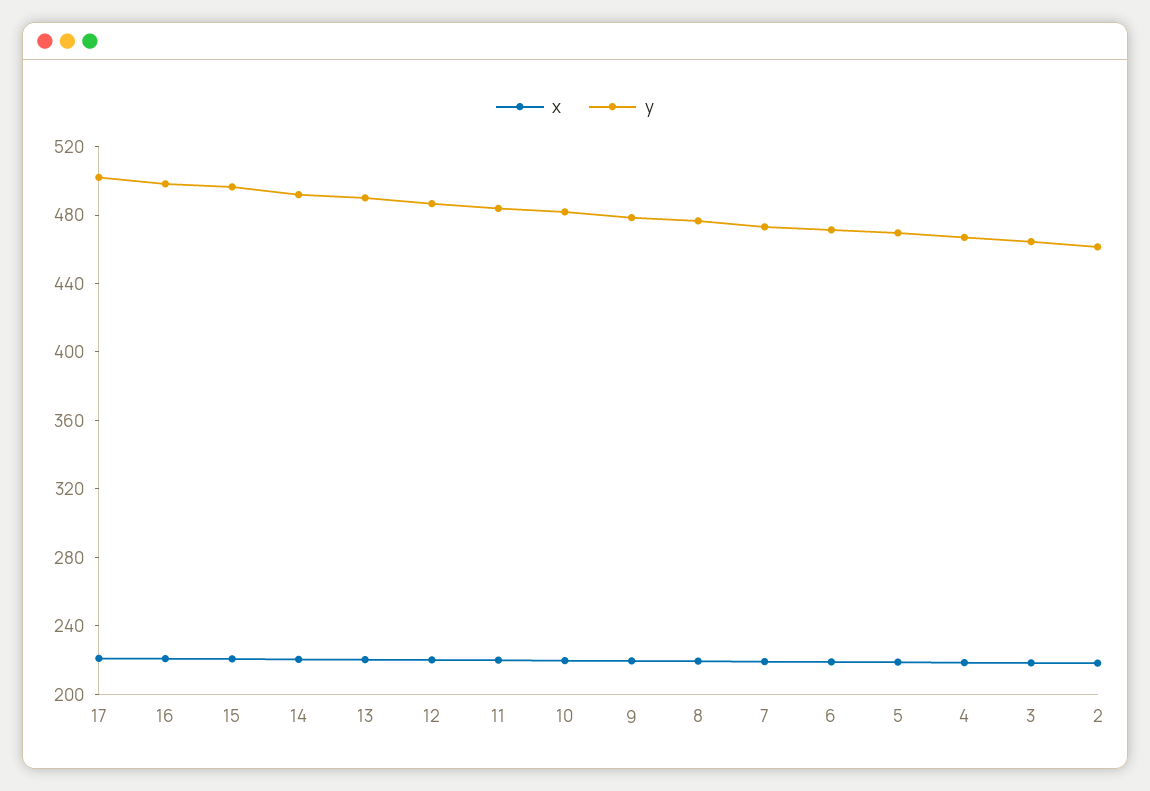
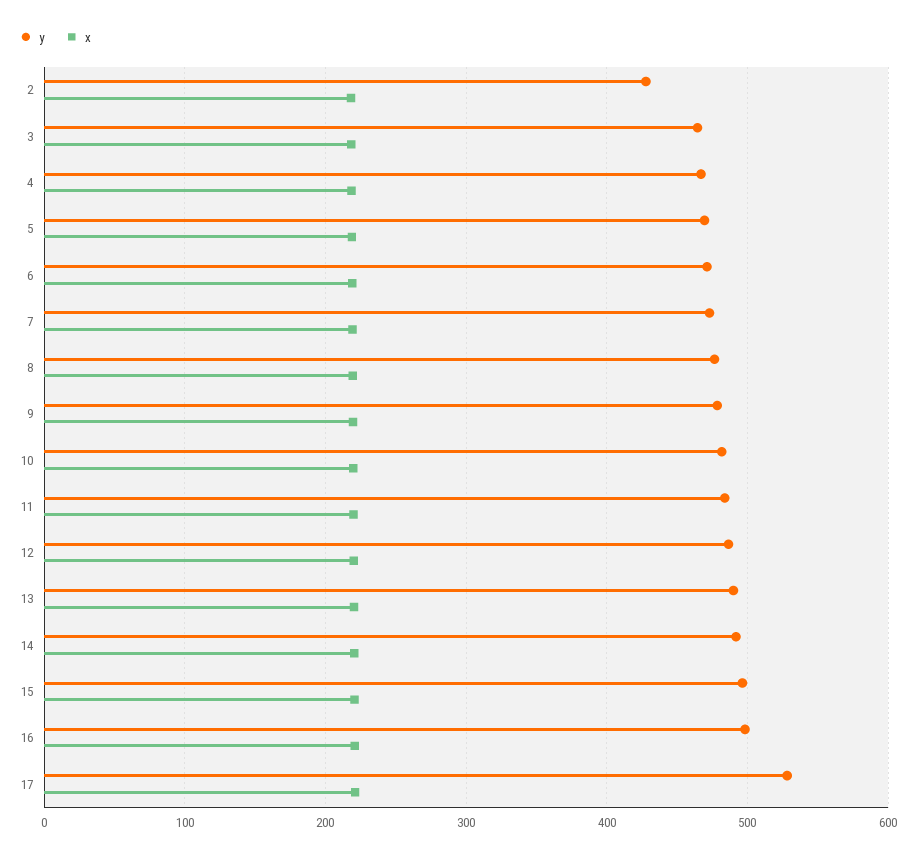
y, 17: 500 -> 530
y, 2: 460 -> 430

